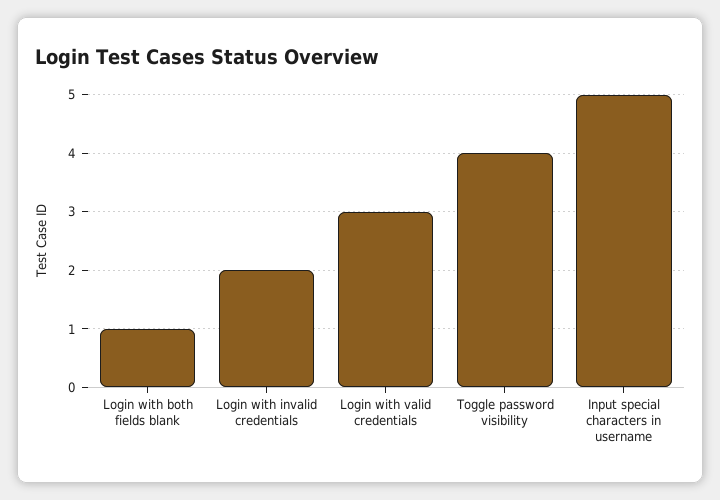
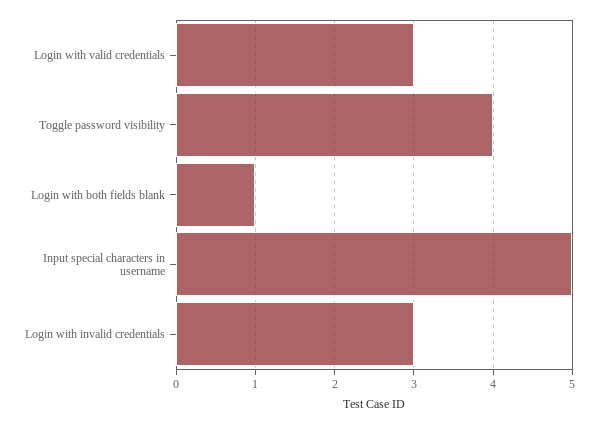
Login with invalid credentials: 2 -> 3

